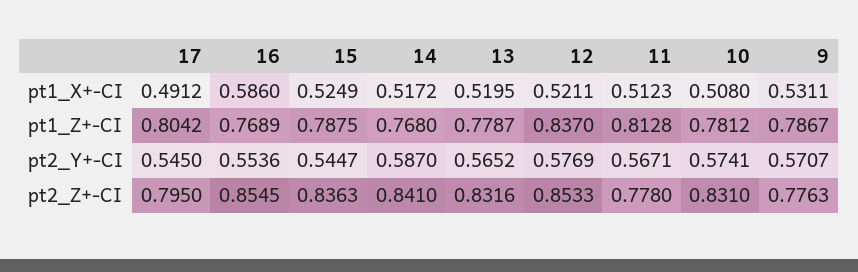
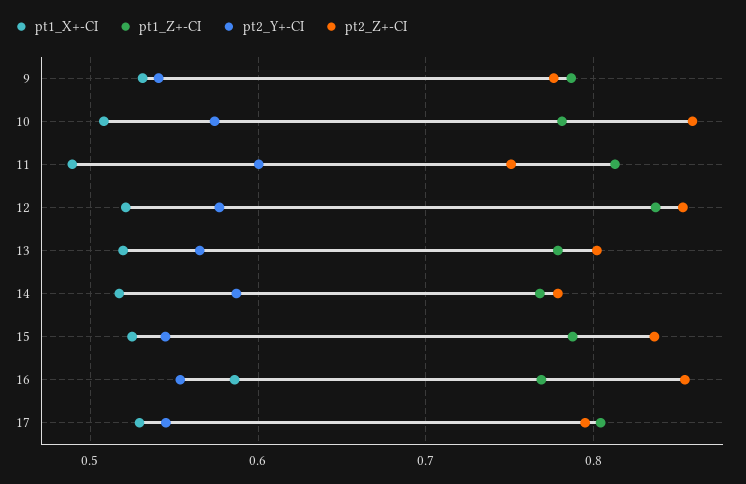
pt1_X+-CI, 17: 0.4912 -> 0.53
pt1_X+-CI, 11: 0.5123 -> 0.49
pt2_Y+-CI, 11: 0.5671 -> 0.6
pt2_Y+-CI, 9: 0.5707 -> 0.54
pt2_Z+-CI, 14: 0.841 -> 0.78
pt2_Z+-CI, 13: 0.8316 -> 0.8
pt2_Z+-CI, 11: 0.778 -> 0.75
pt2_Z+-CI, 10: 0.831 -> 0.86

